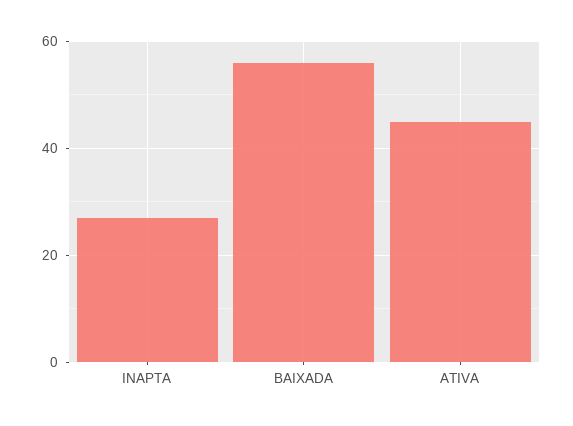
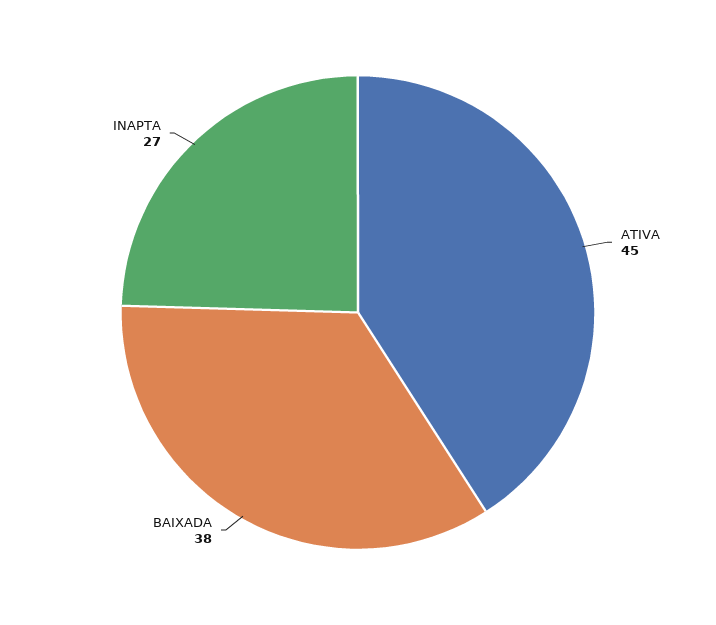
BAIXADA: 55 -> 38

